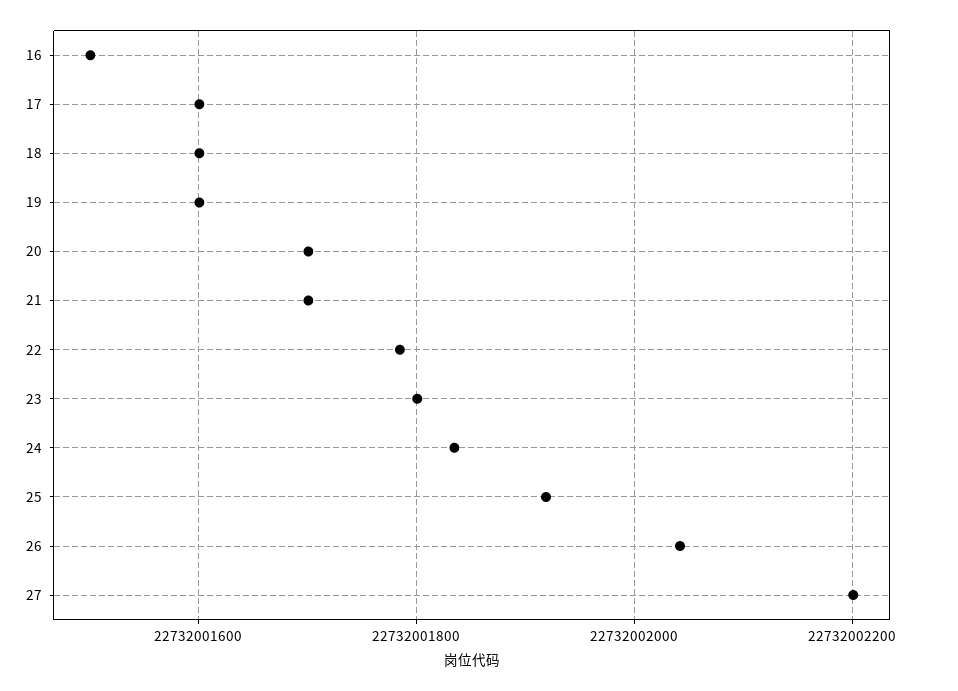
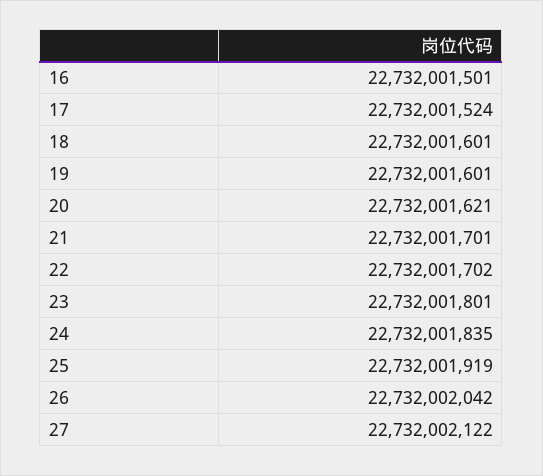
17: 22732001600 -> 22732001524
20: 22732001700 -> 22732001621
22: 22732001780 -> 22732001702
27: 22732002200 -> 22732002122

